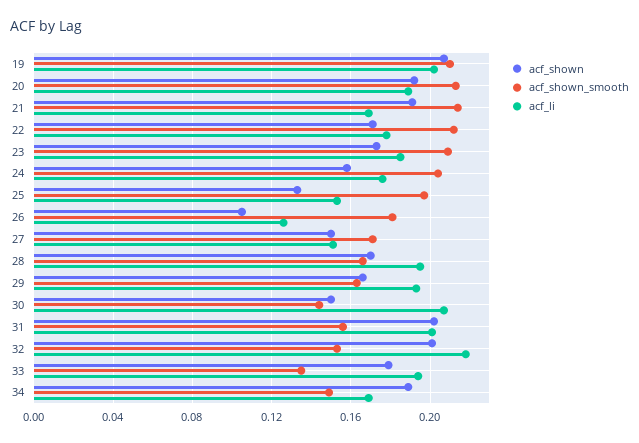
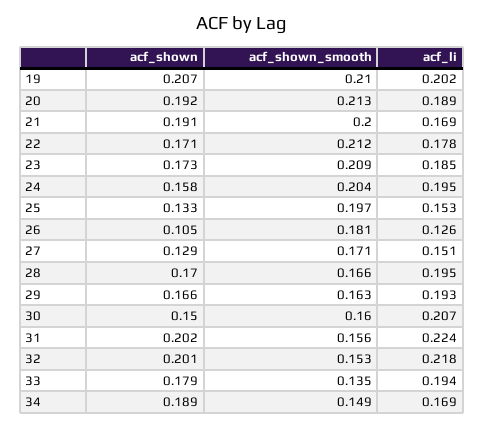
acf_shown_smooth, 21: 0.215 -> 0.2
acf_li, 24: 0.175 -> 0.195
acf_shown, 27: 0.15 -> 0.129
acf_shown_smooth, 30: 0.145 -> 0.16
acf_li, 31: 0.2 -> 0.224

